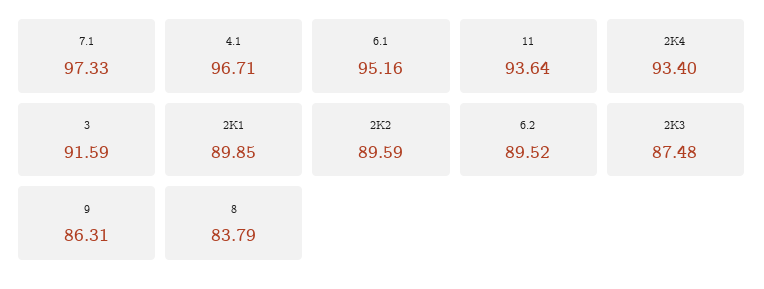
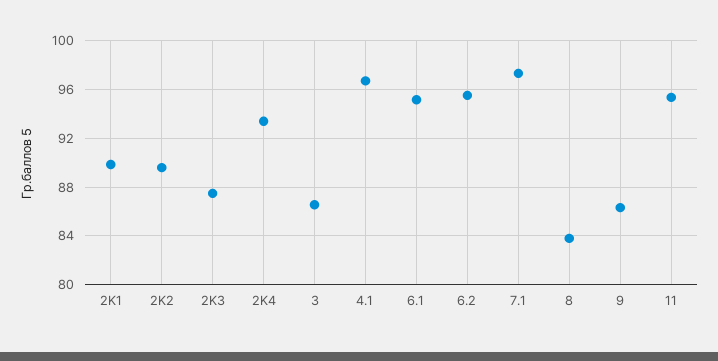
11: 93.64 -> 95.5
3: 91.59 -> 86.5
6.2: 89.52 -> 95.5

